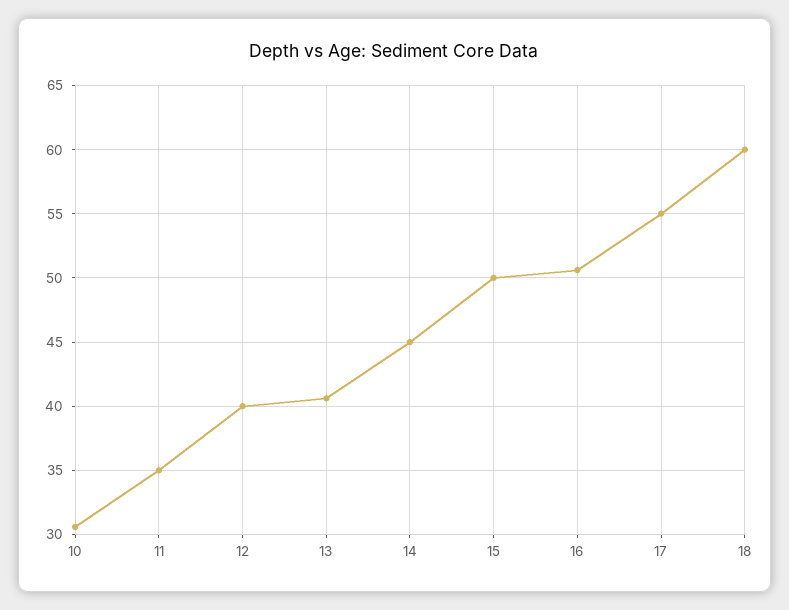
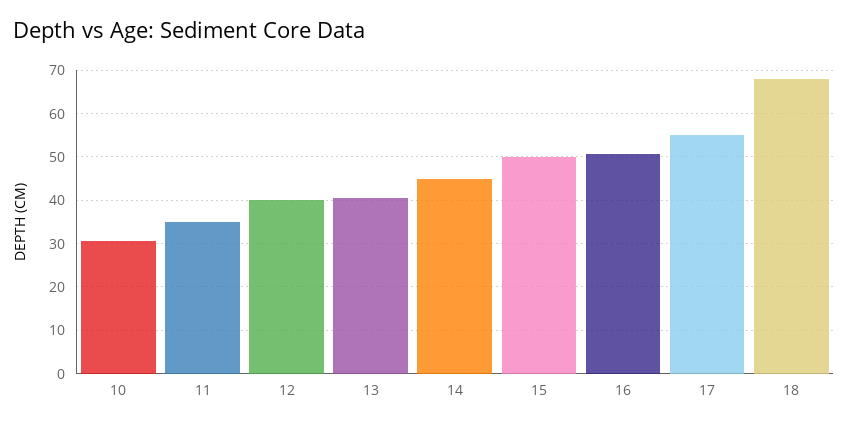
18: 60 -> 68

